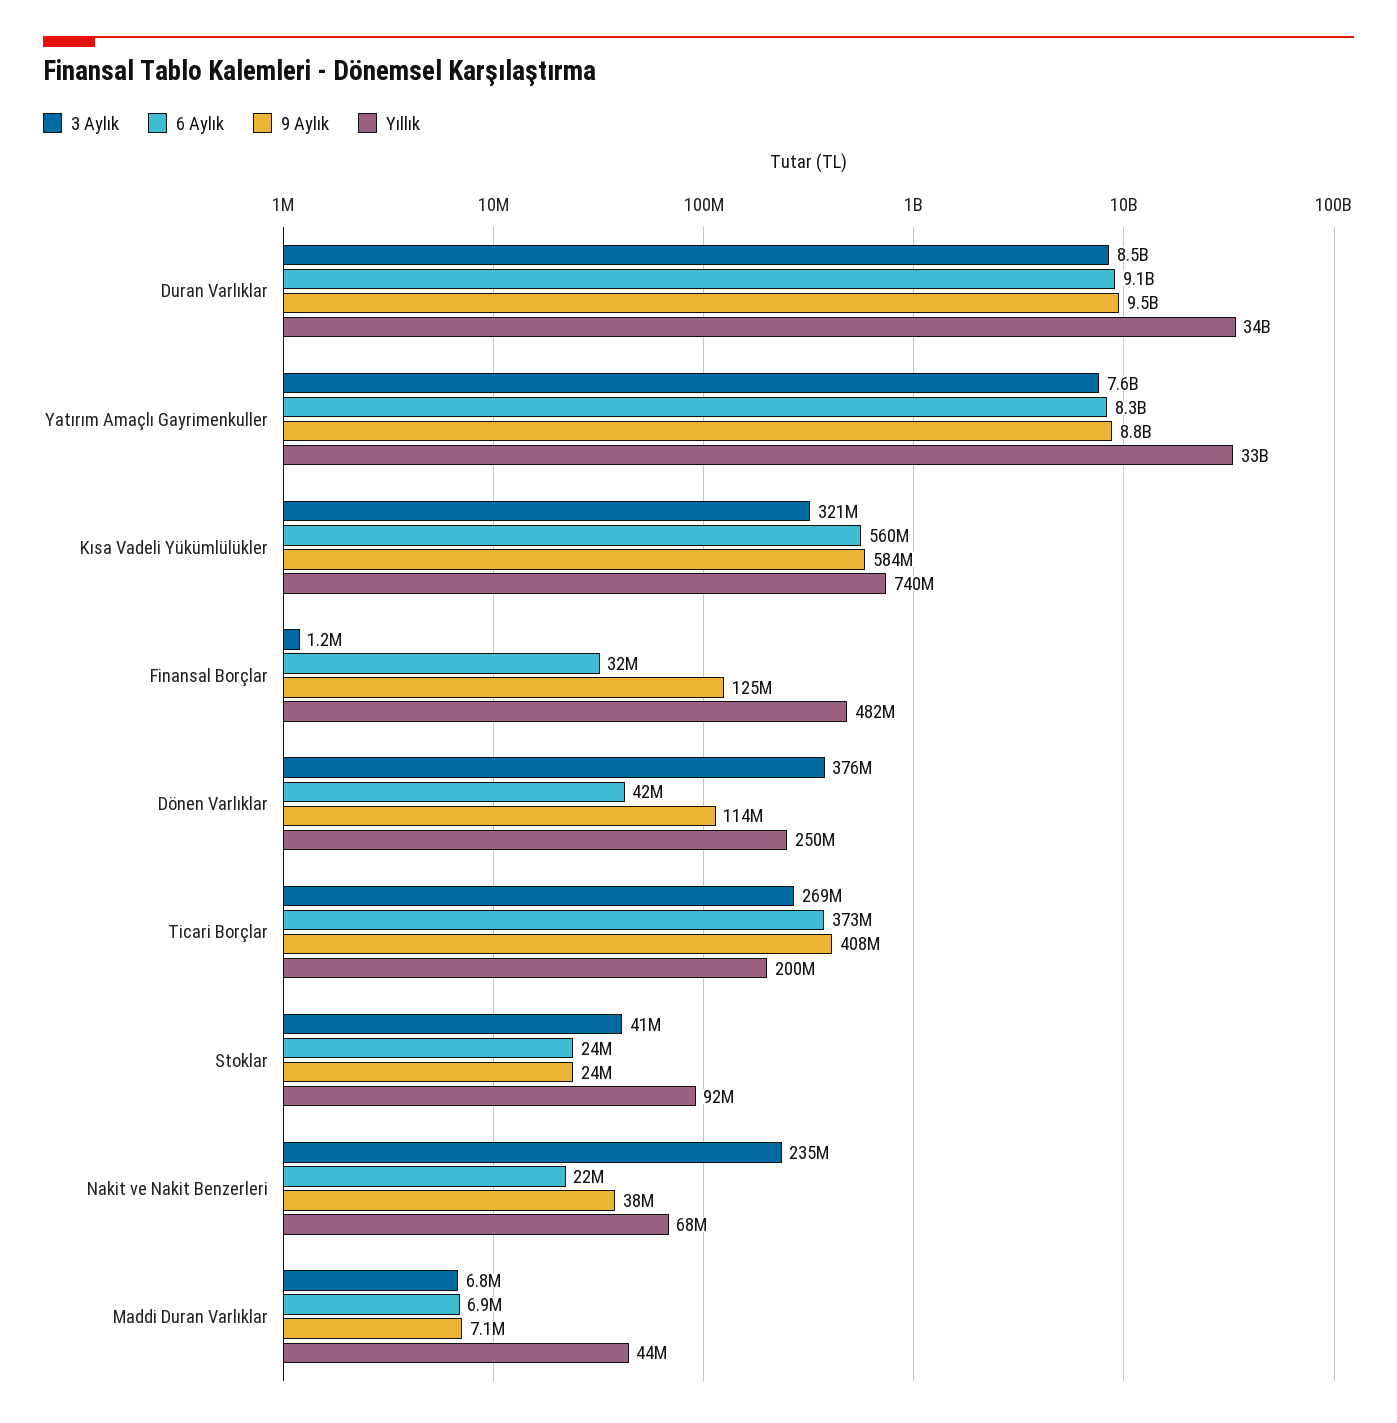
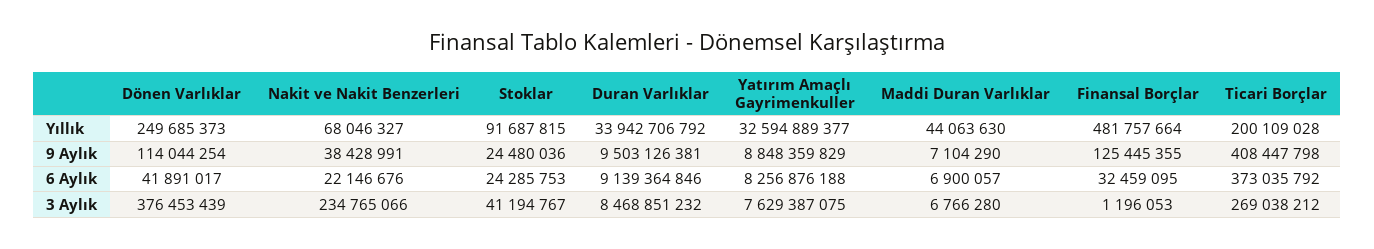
3 Aylık, Kısa Vadeli Yükümlülükler: 321000000 -> none
6 Aylık, Kısa Vadeli Yükümlülükler: 560000000 -> none
9 Aylık, Kısa Vadeli Yükümlülükler: 584000000 -> none
Yıllık, Kısa Vadeli Yükümlülükler: 740000000 -> none

